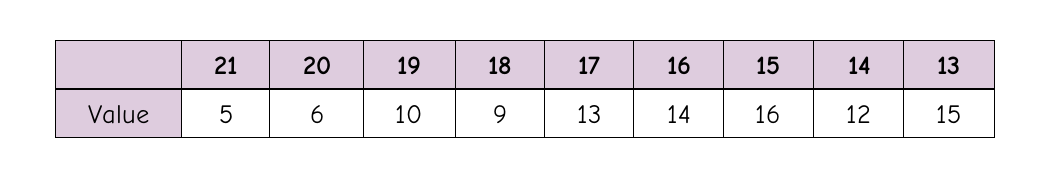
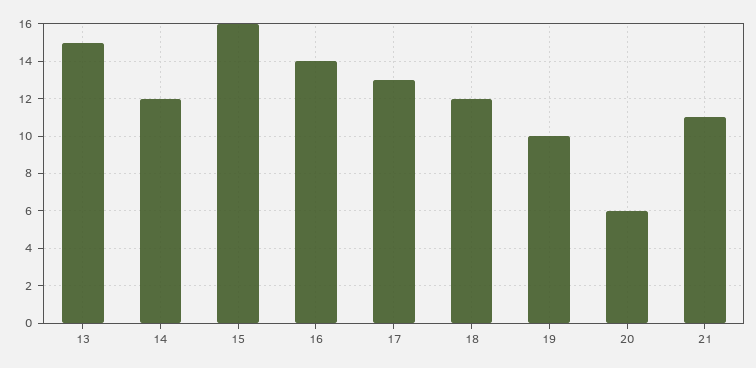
21: 5 -> 11
18: 9 -> 12

